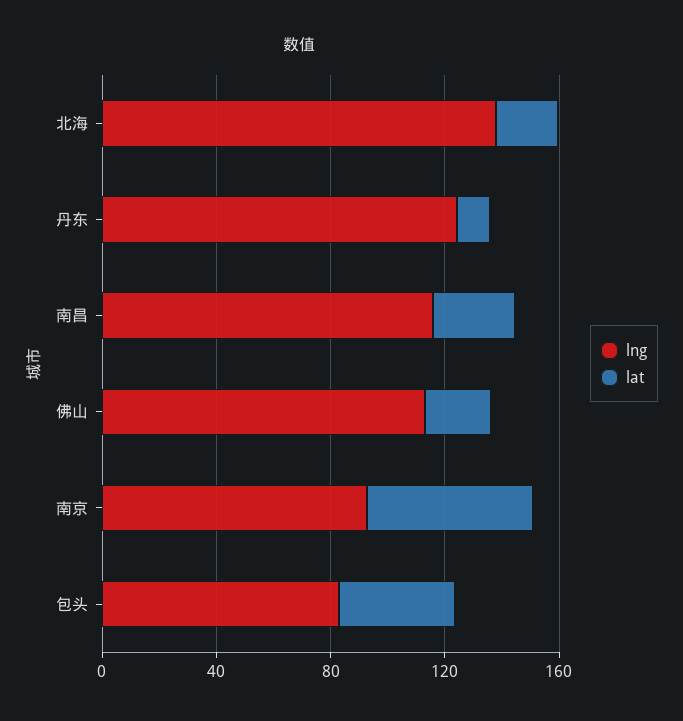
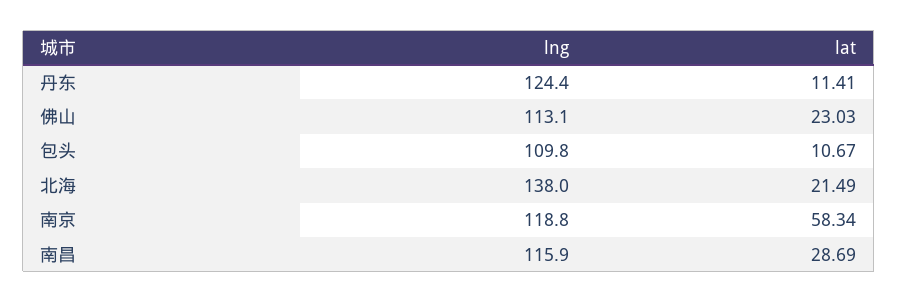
lng, 南京: 90 -> 118.8
lng, 包头: 80 -> 109.8
lat, 包头: 40 -> 10.67

